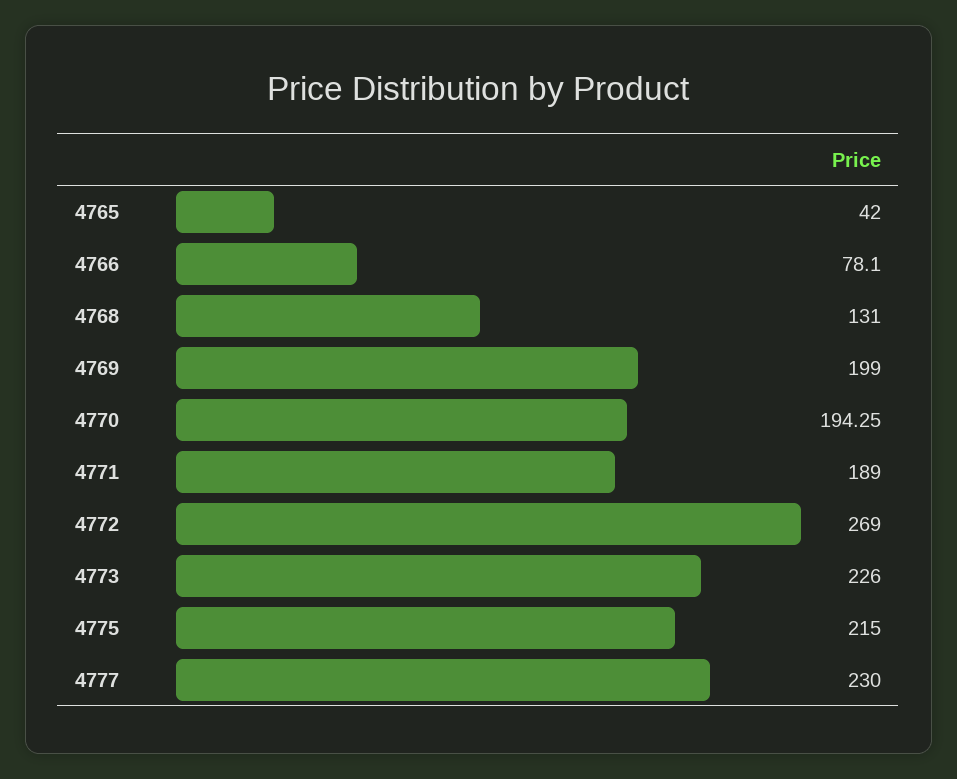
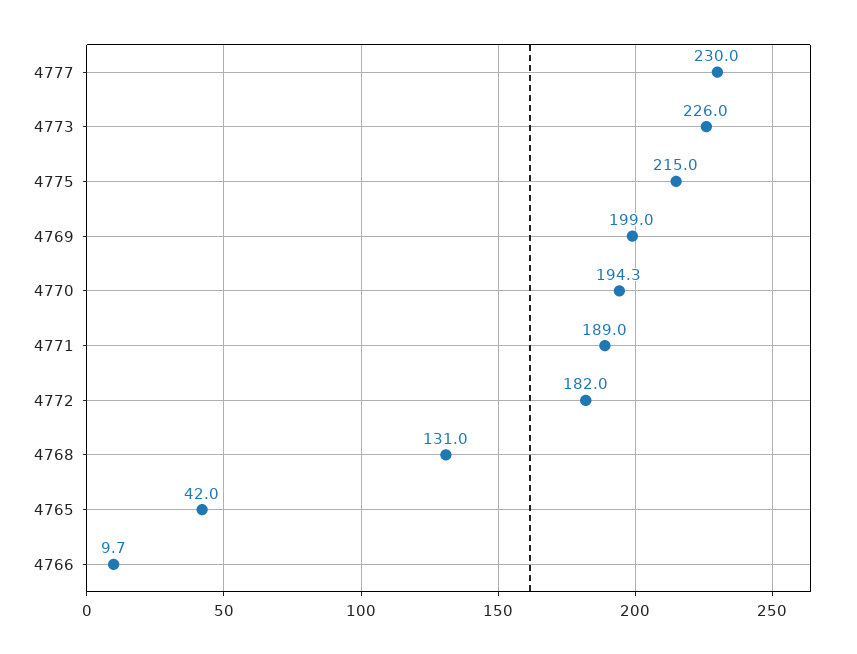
4766: 78.1 -> 9.7
4772: 269 -> 182

